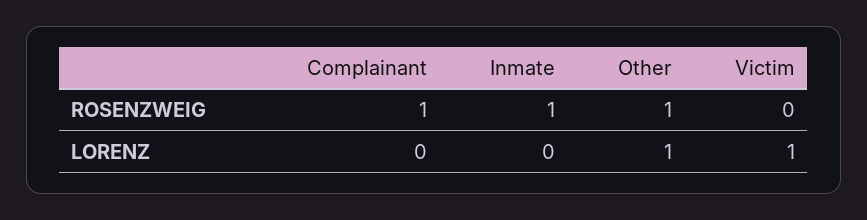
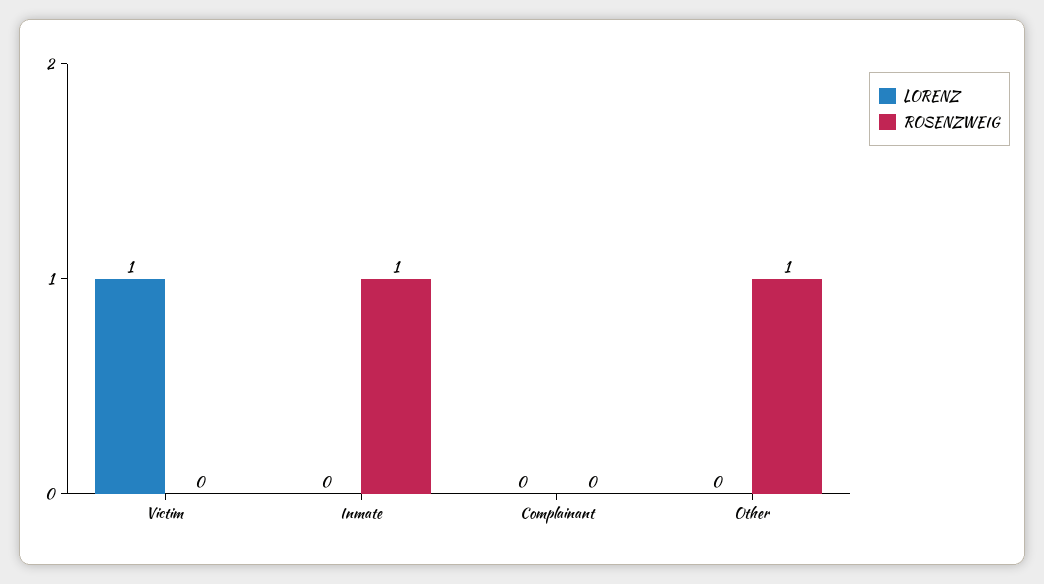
ROSENZWEIG, Complainant: 1 -> 0
LORENZ, Other: 1 -> 0

